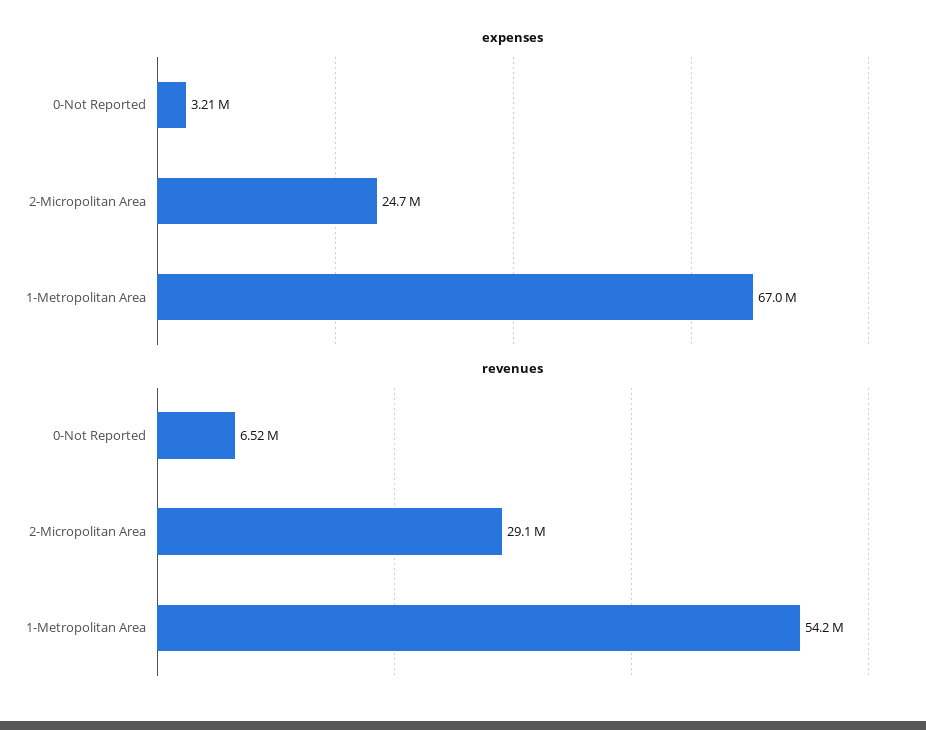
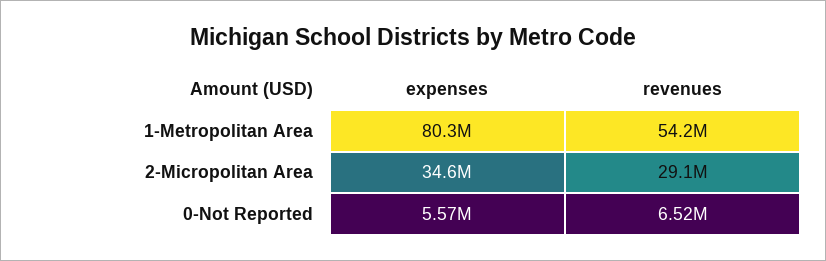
expenses, 0-Not Reported: 3210000 -> 5570000
expenses, 2-Micropolitan Area: 24700000 -> 34600000
expenses, 1-Metropolitan Area: 67000000 -> 80300000

